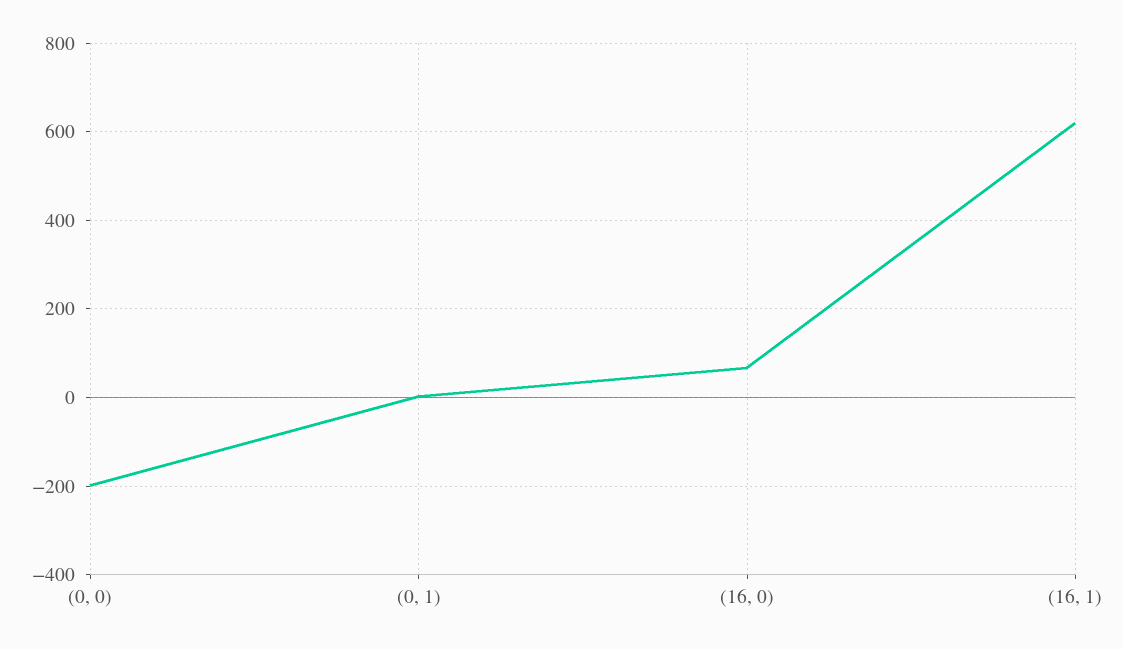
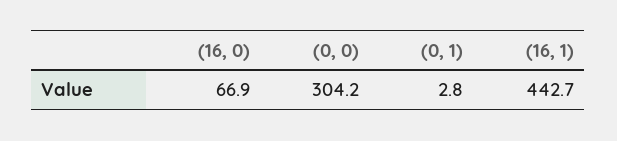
(0, 0): -200 -> 304.2
(16, 1): 620 -> 442.7

